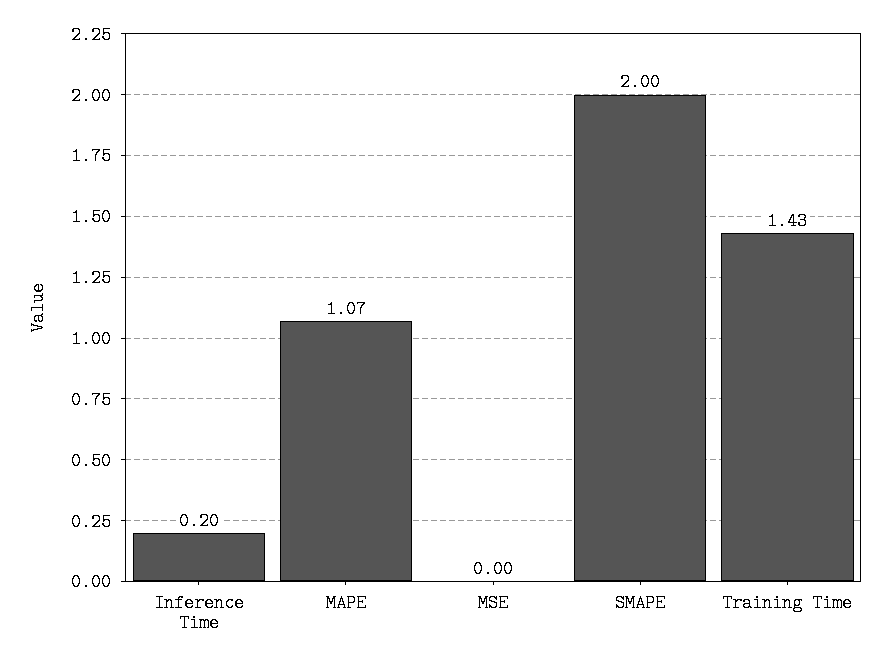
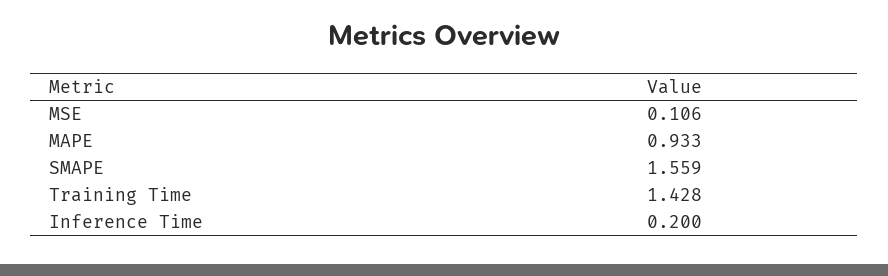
MAPE: 1.07 -> 0.933
MSE: 0 -> 0.106
SMAPE: 2 -> 1.559

